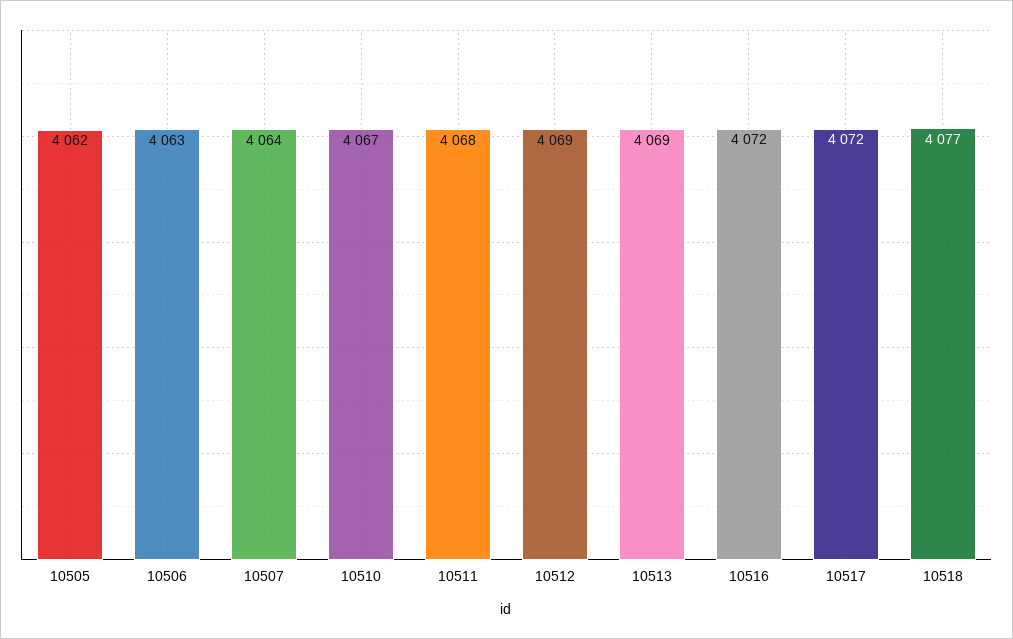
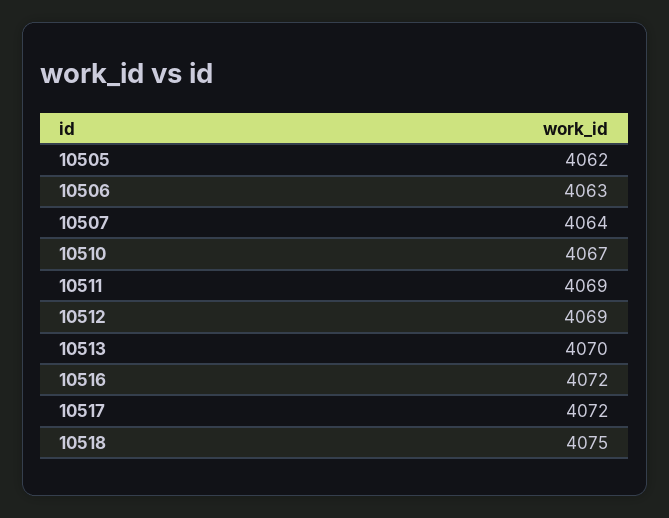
10511: 4068 -> 4069
10513: 4069 -> 4070
10518: 4077 -> 4075

